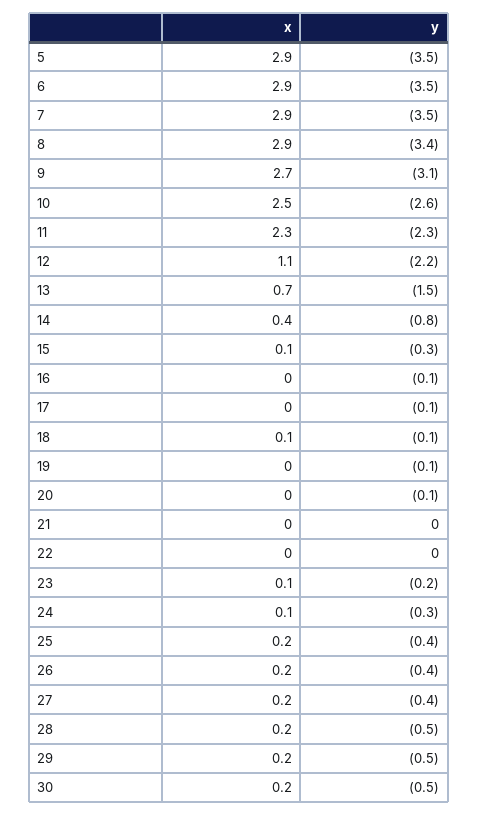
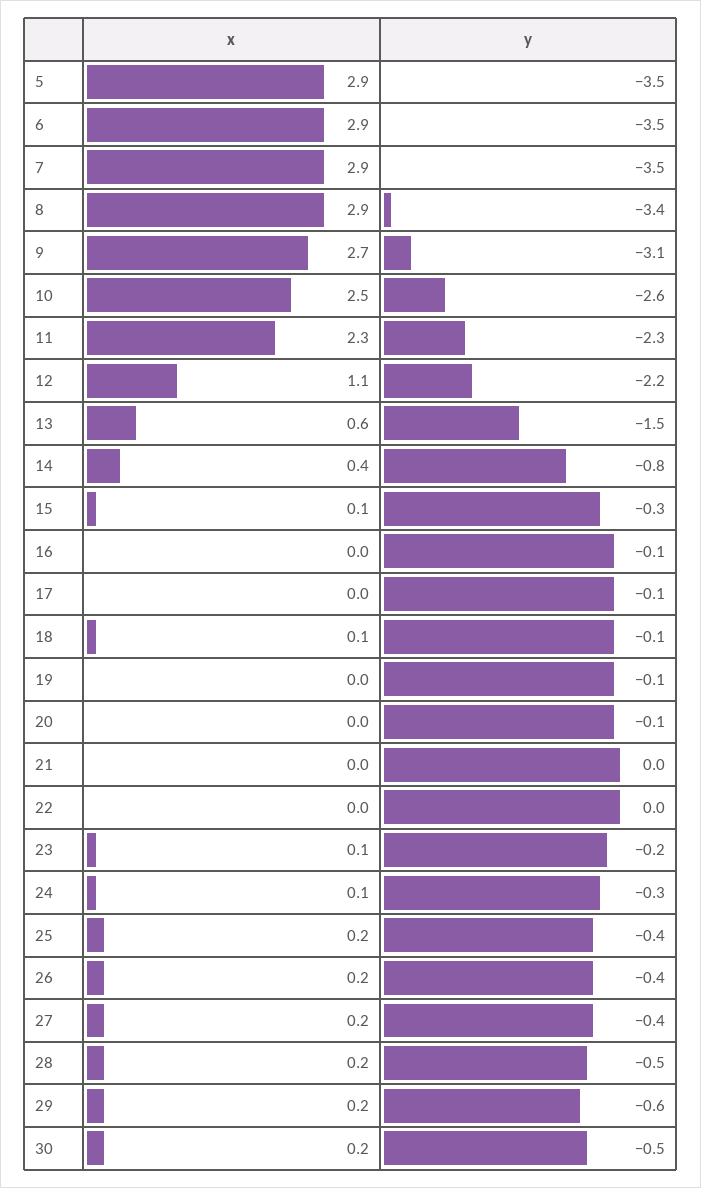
x, 13: 0.7 -> 0.6
y, 29: -0.5 -> -0.6

